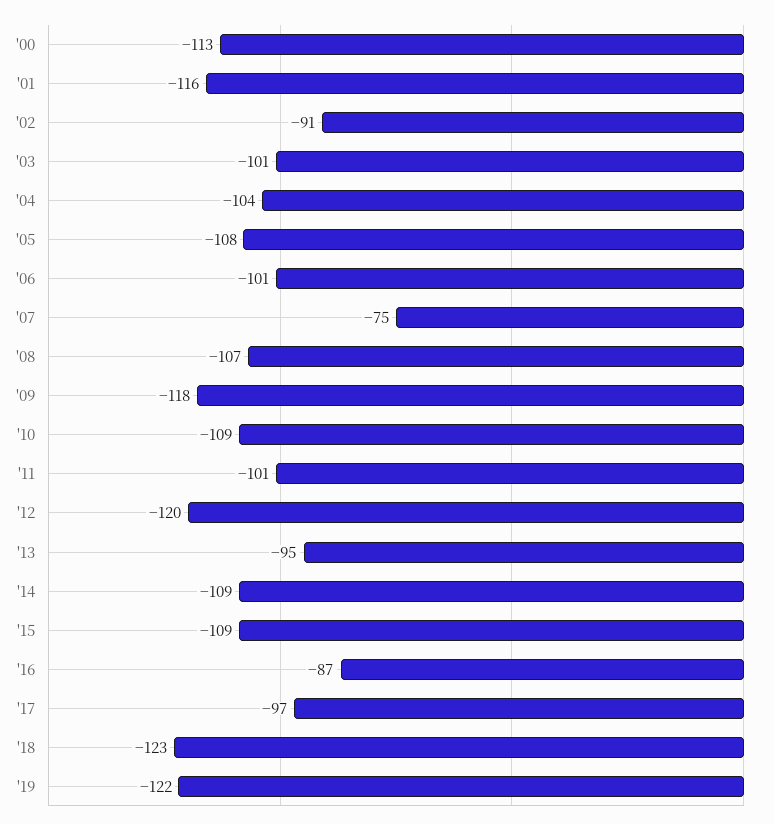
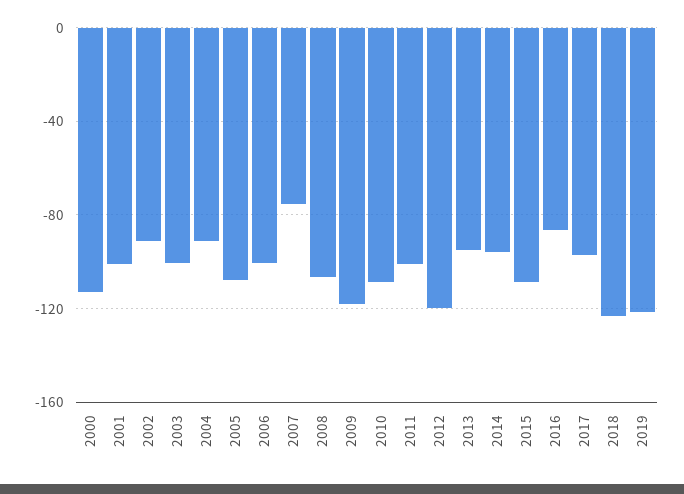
'01: -116 -> -100
'04: -104 -> -90
'14: -109 -> -95

